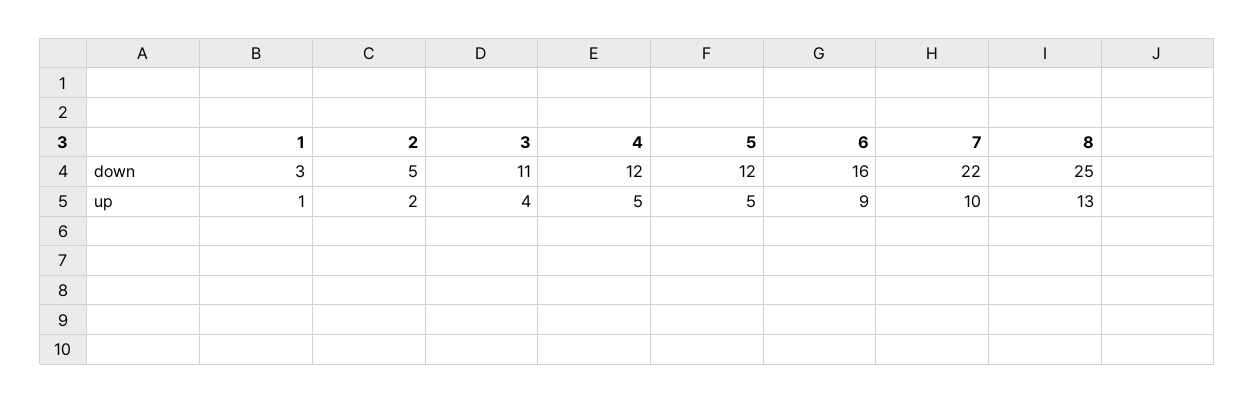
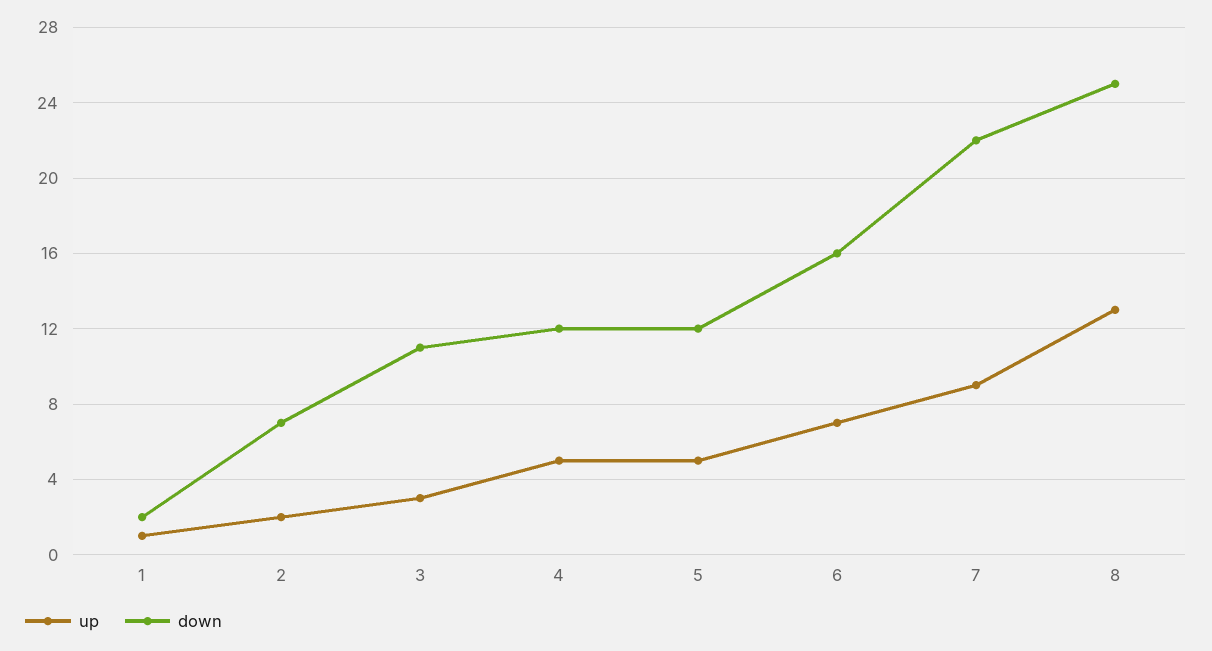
down, 1: 3 -> 2
down, 2: 5 -> 7
up, 3: 4 -> 3
up, 6: 9 -> 7
up, 7: 10 -> 9

